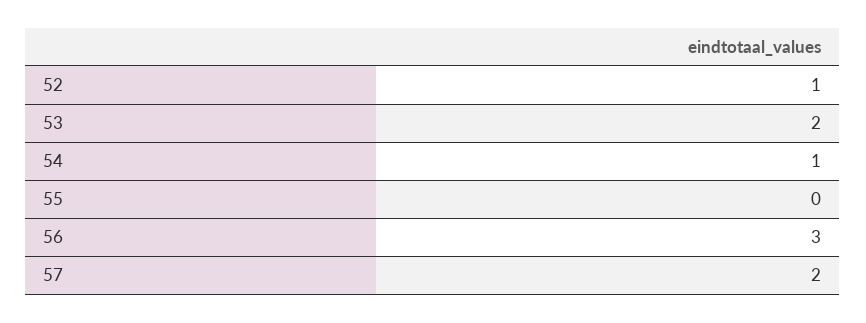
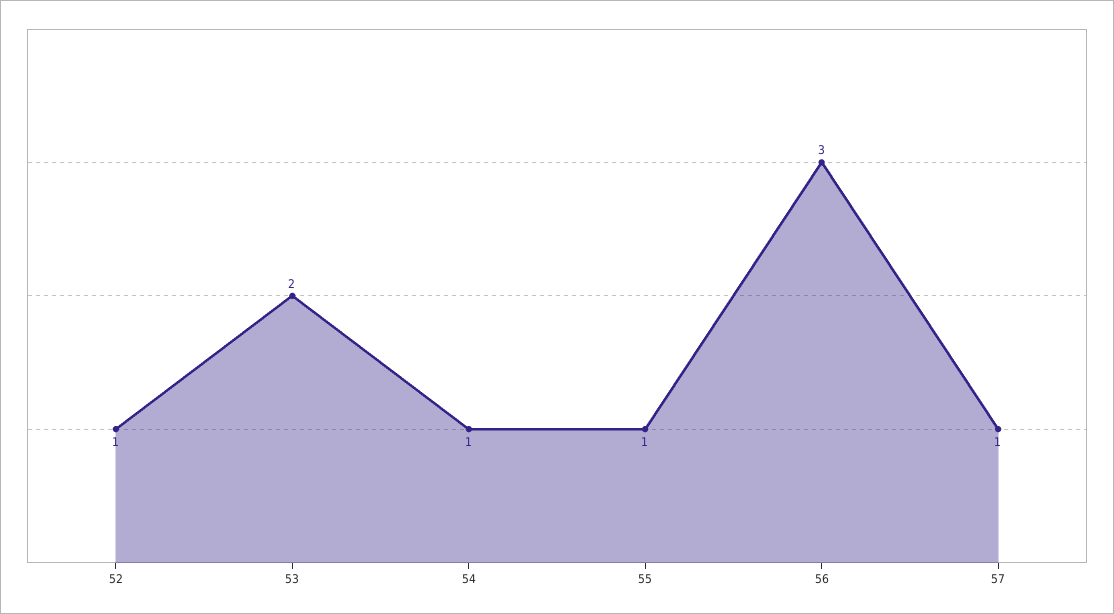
55: 0 -> 1
57: 2 -> 1

